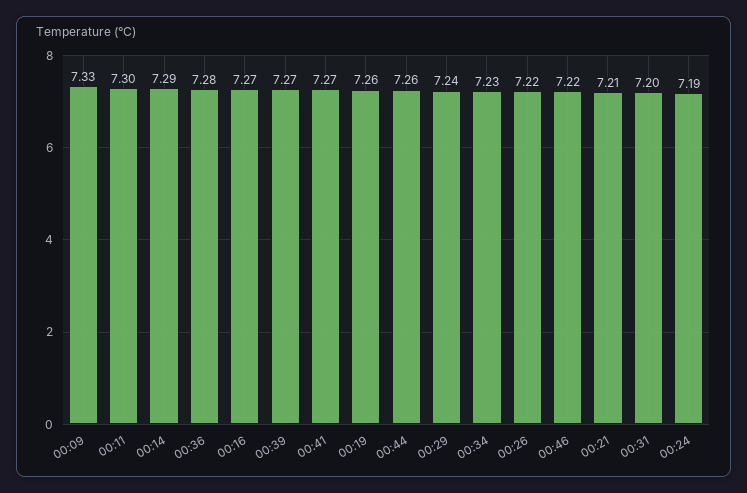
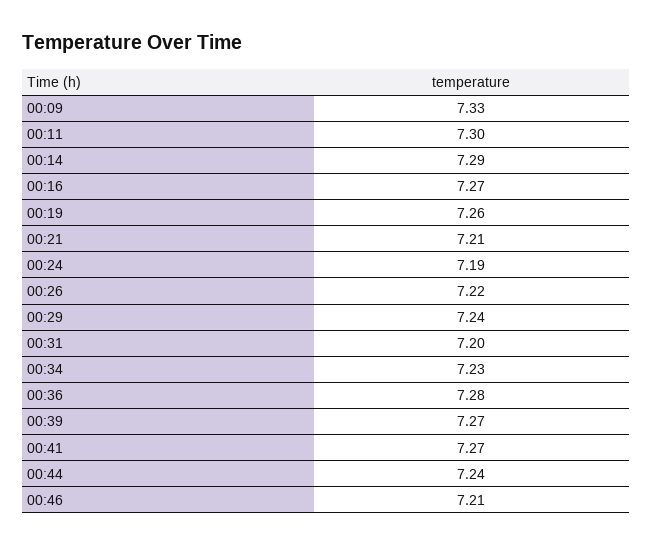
00:44: 7.26 -> 7.24
00:46: 7.22 -> 7.21

